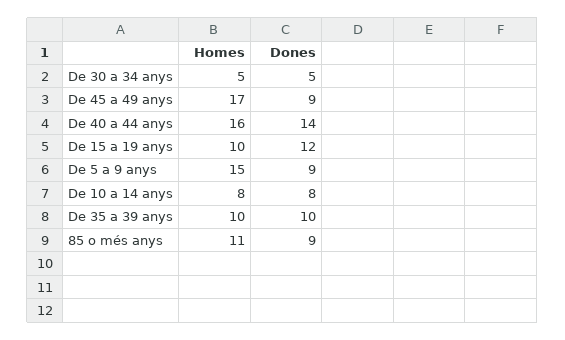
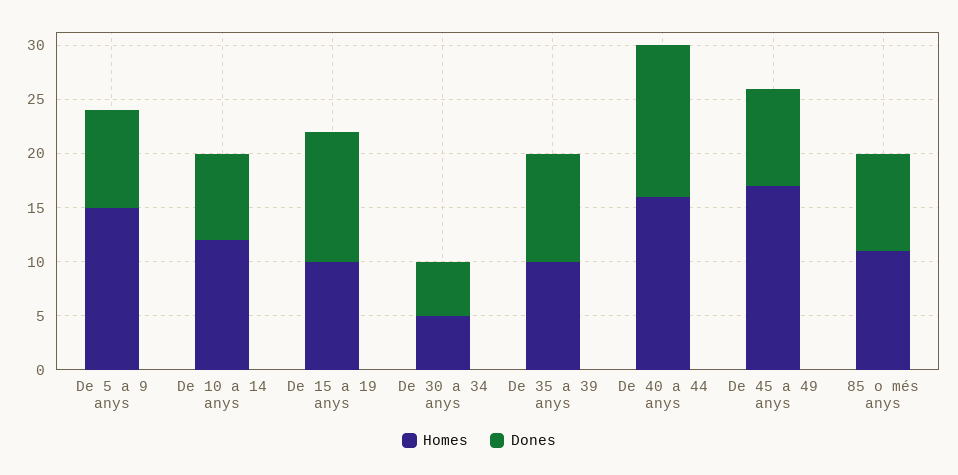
Homes, De 10 a 14 anys: 8 -> 12

